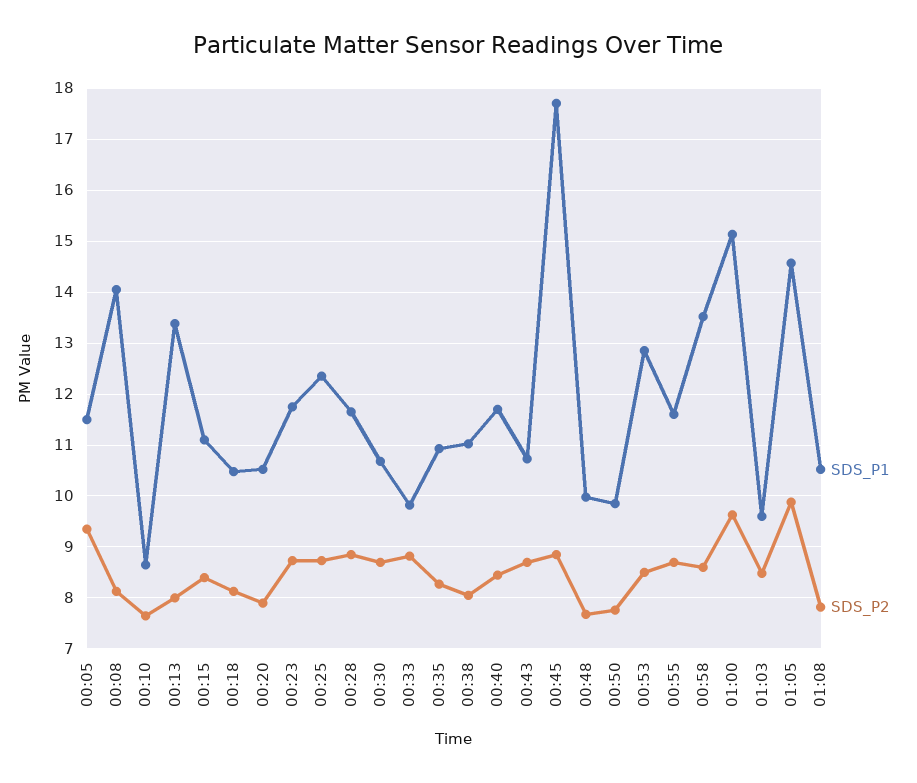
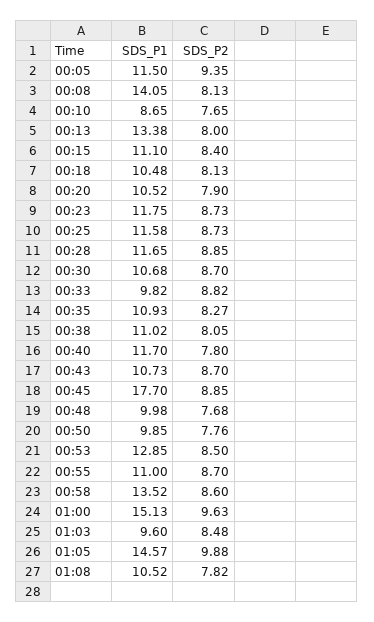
SDS_P1, 00:25: 12.4 -> 11.58
SDS_P2, 00:40: 8.4 -> 7.8
SDS_P1, 00:55: 11.6 -> 11

